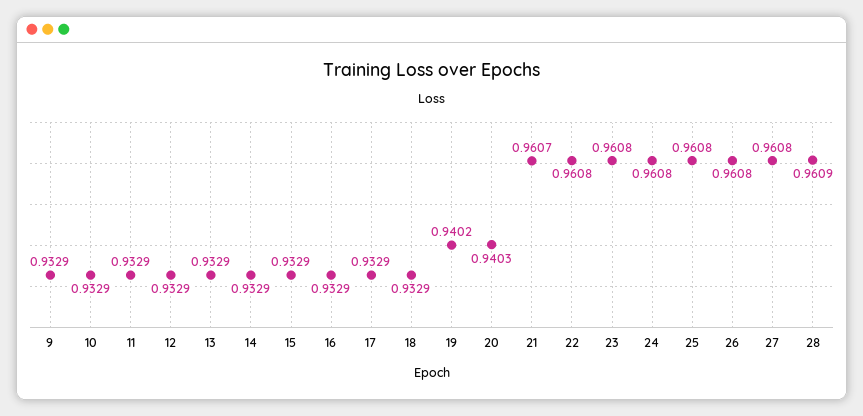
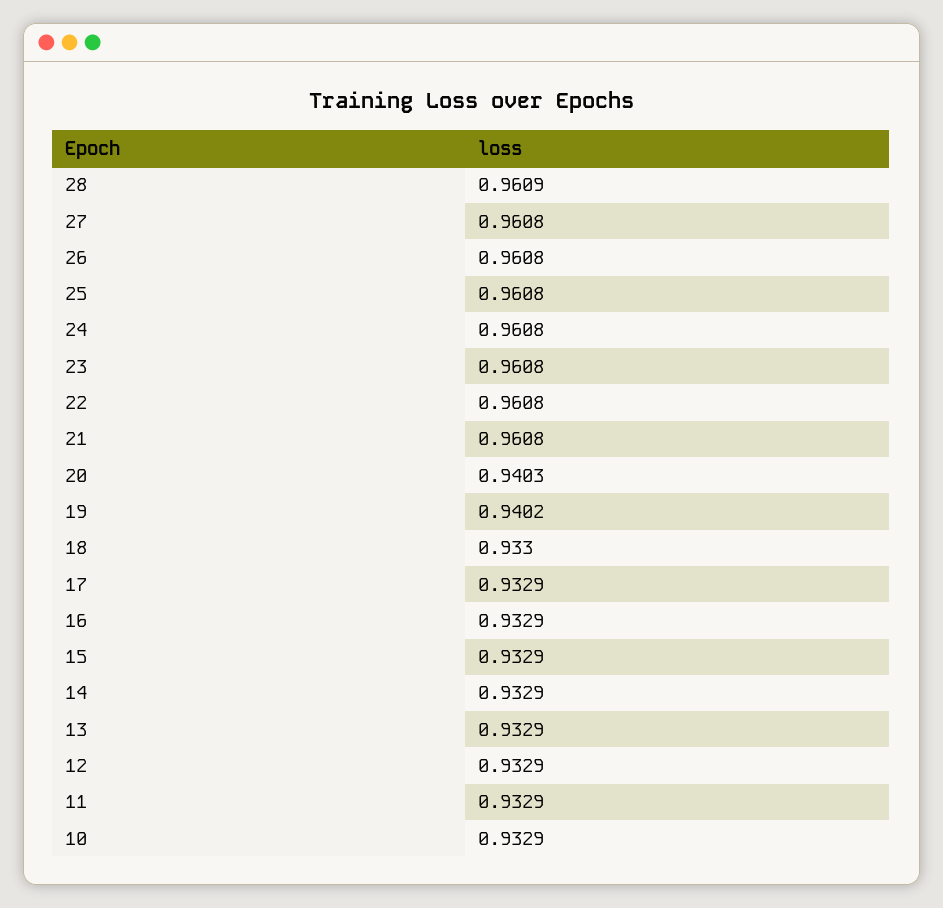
9: 0.9329 -> none
18: 0.9329 -> 0.933
21: 0.9607 -> 0.9608

